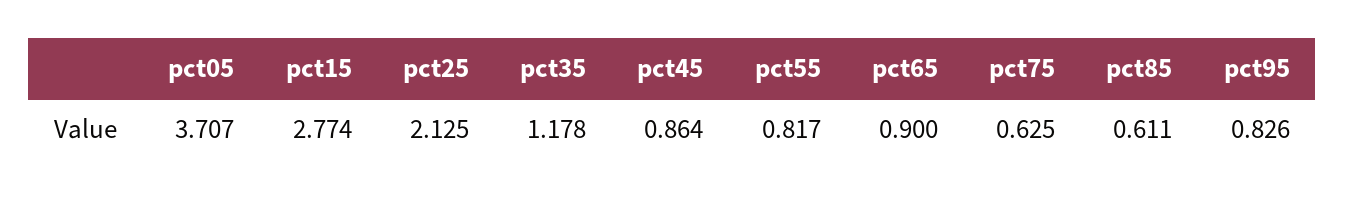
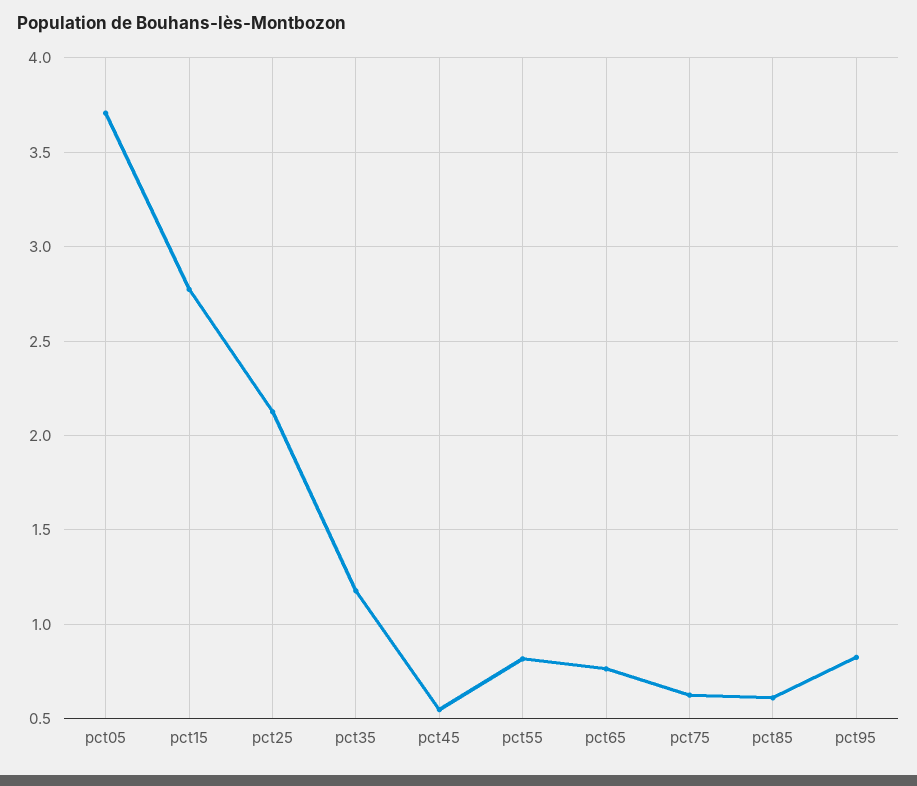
pct45: 0.864 -> 0.55
pct65: 0.9 -> 0.75

